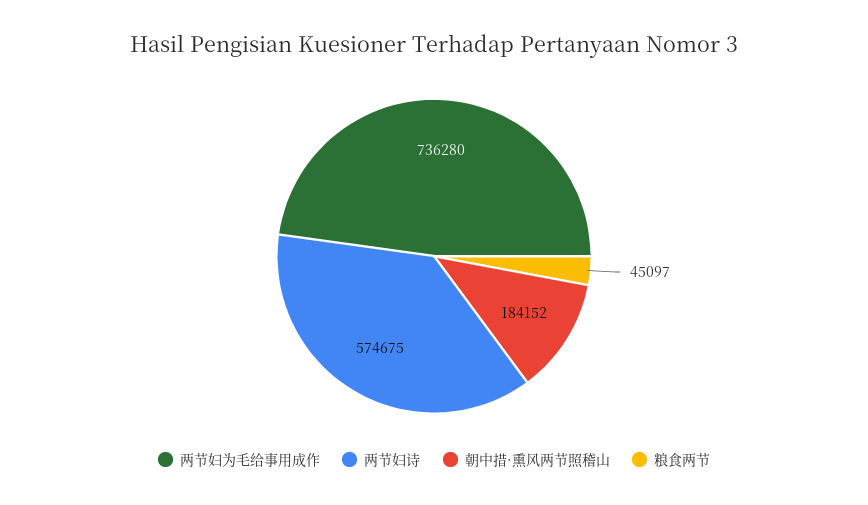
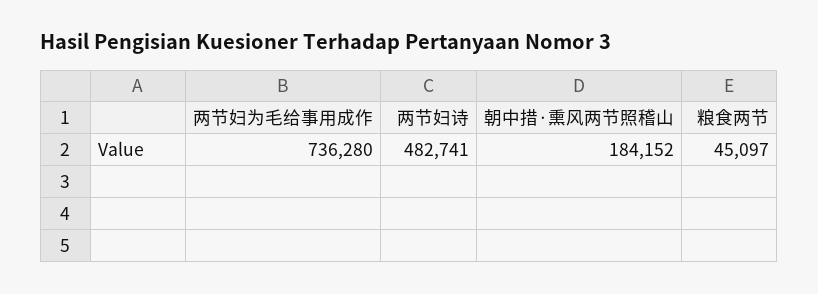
两节妇诗: 574675 -> 482741

